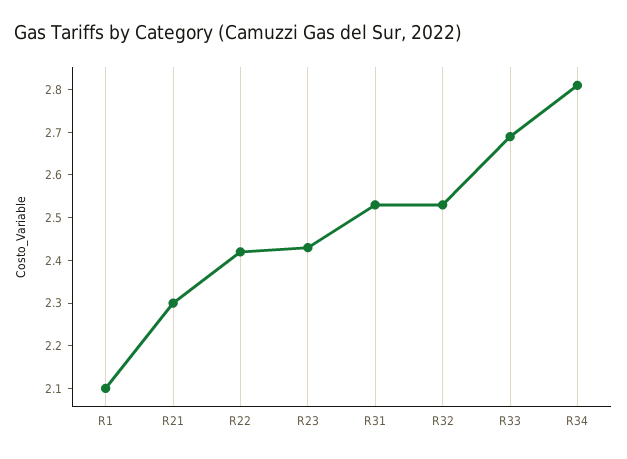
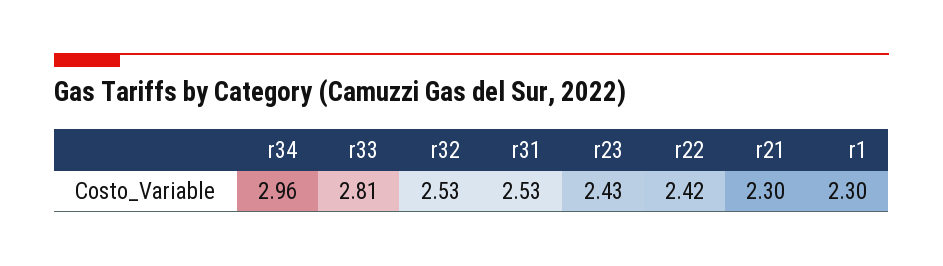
R1: 2.1 -> 2.3
R33: 2.7 -> 2.81
R34: 2.8 -> 2.96

